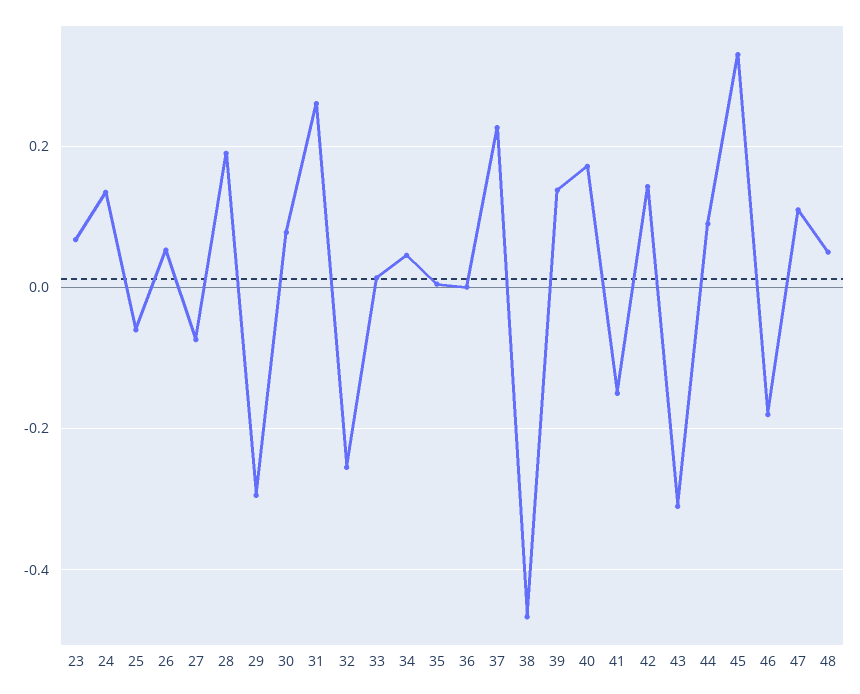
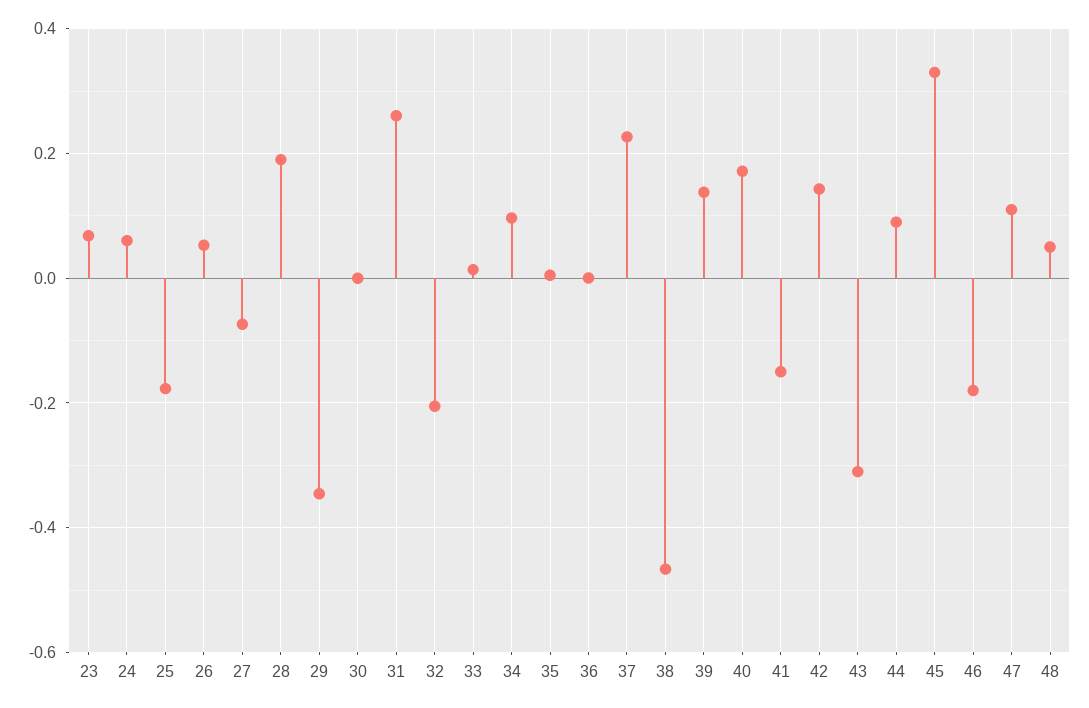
24: 0.14 -> 0.06
25: -0.06 -> -0.18
29: -0.3 -> -0.34
30: 0.08 -> 0
32: -0.26 -> -0.2
34: 0.04 -> 0.1

